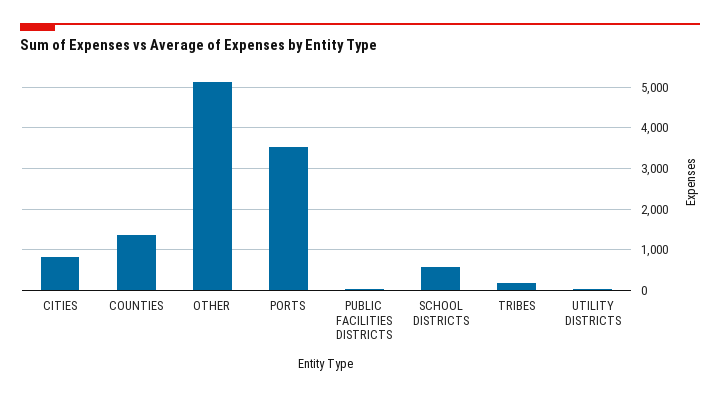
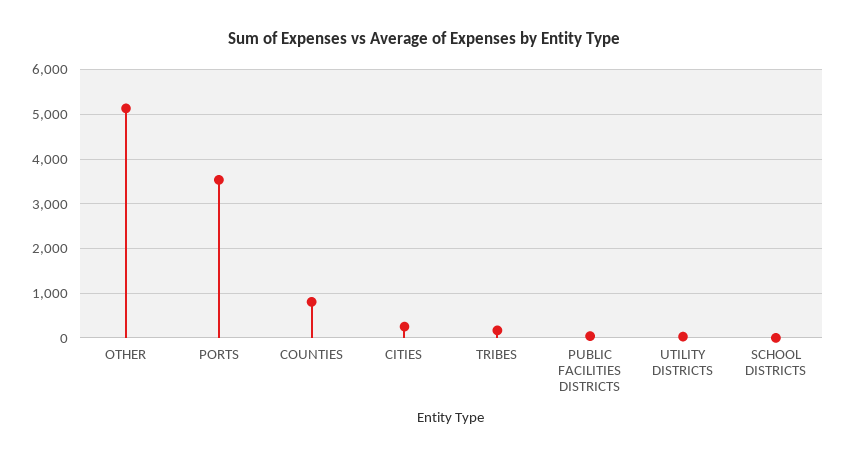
CITIES: 800 -> 200
COUNTIES: 1400 -> 800
SCHOOL DISTRICTS: 600 -> 0

